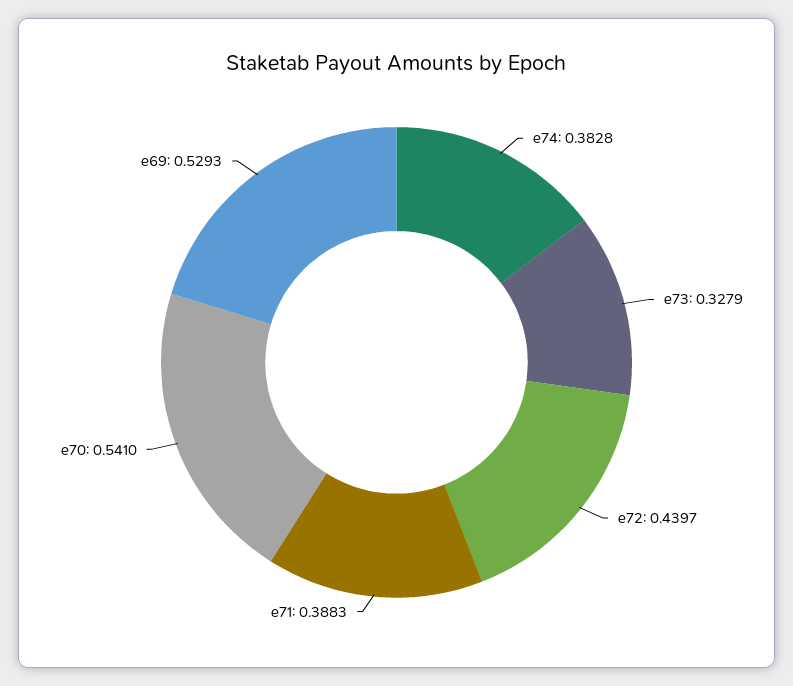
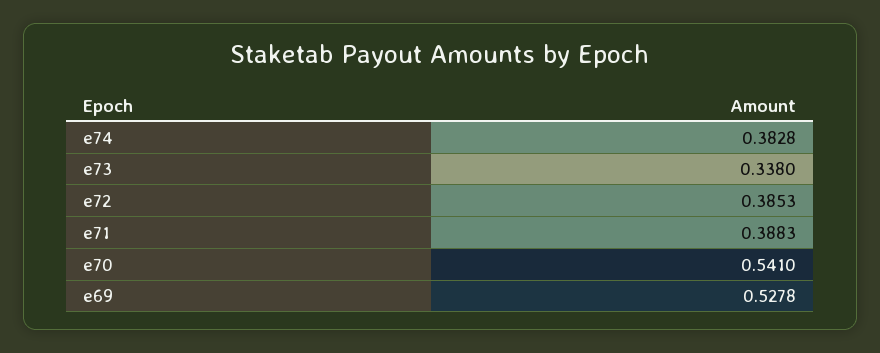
e73: 0.3279 -> 0.338
e72: 0.4397 -> 0.3853
e69: 0.5293 -> 0.5278

